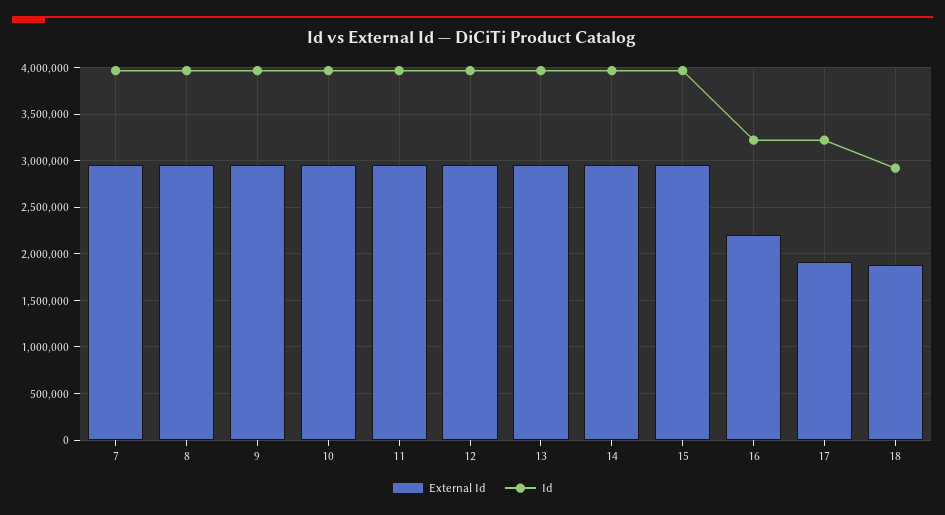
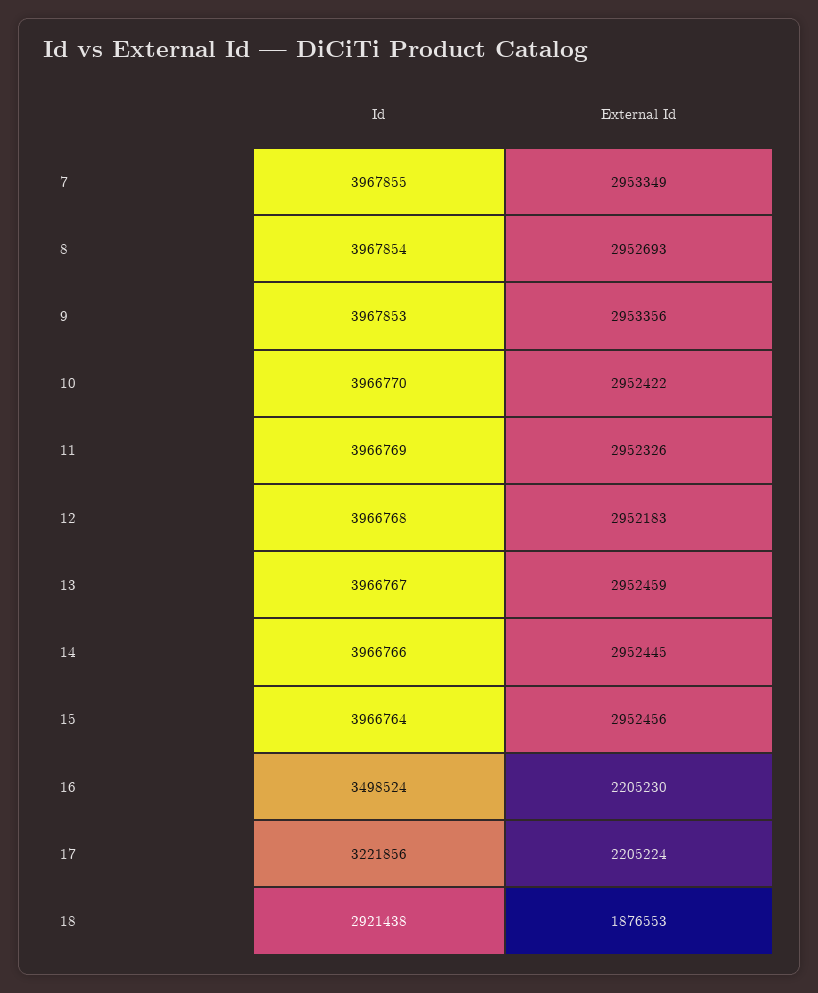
Id, 16: 3200000 -> 3498524
External Id, 17: 1900000 -> 2205224

